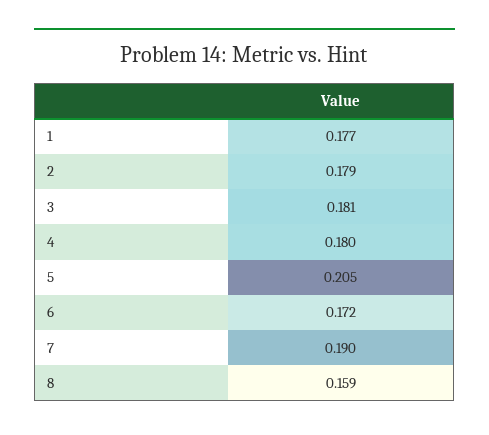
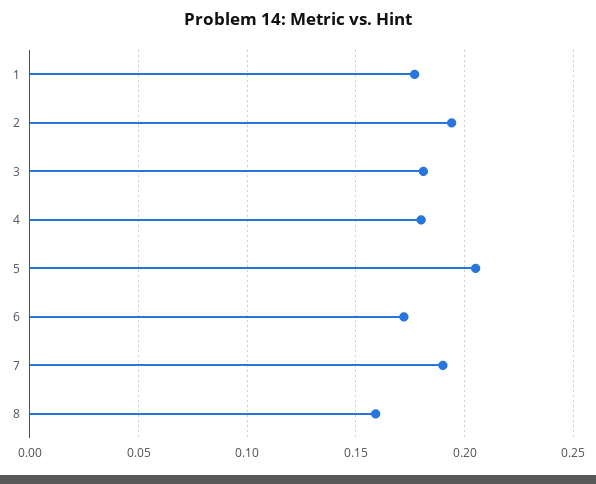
2: 0.179 -> 0.195

